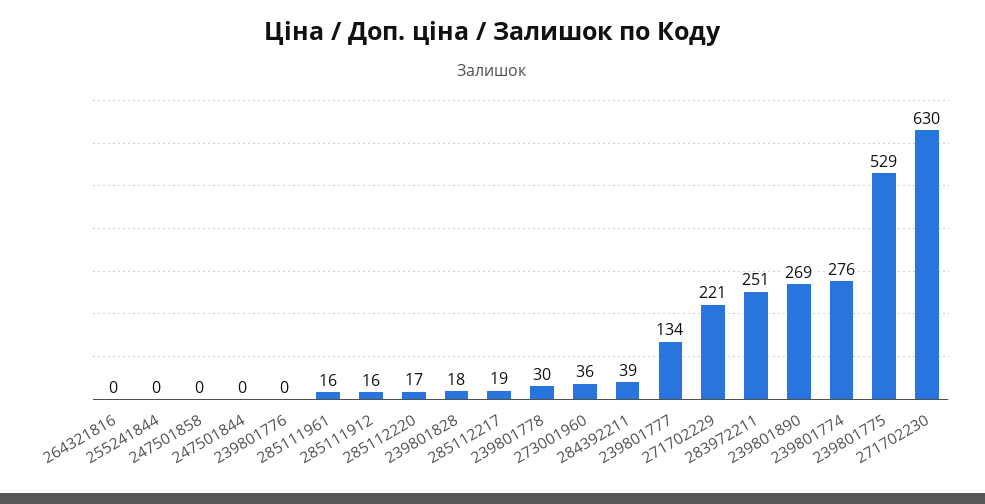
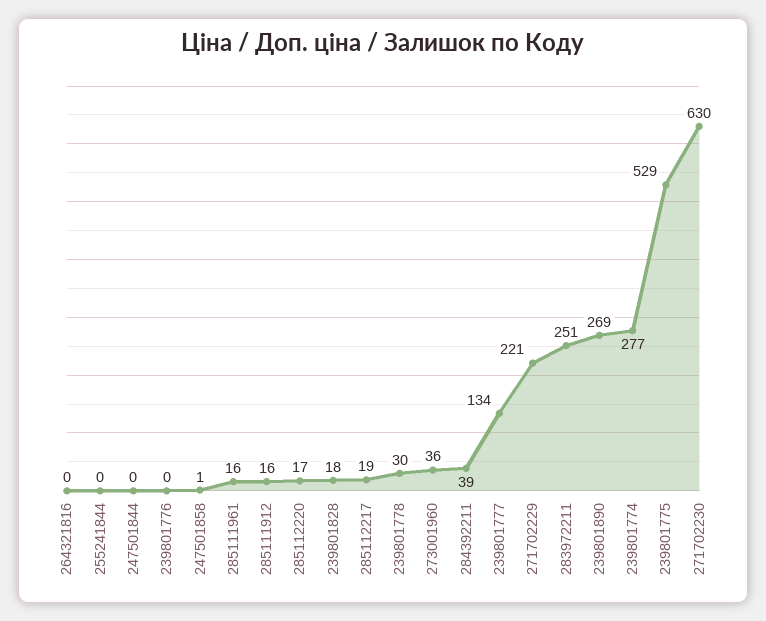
247501858: 0 -> 1
239801774: 276 -> 277

